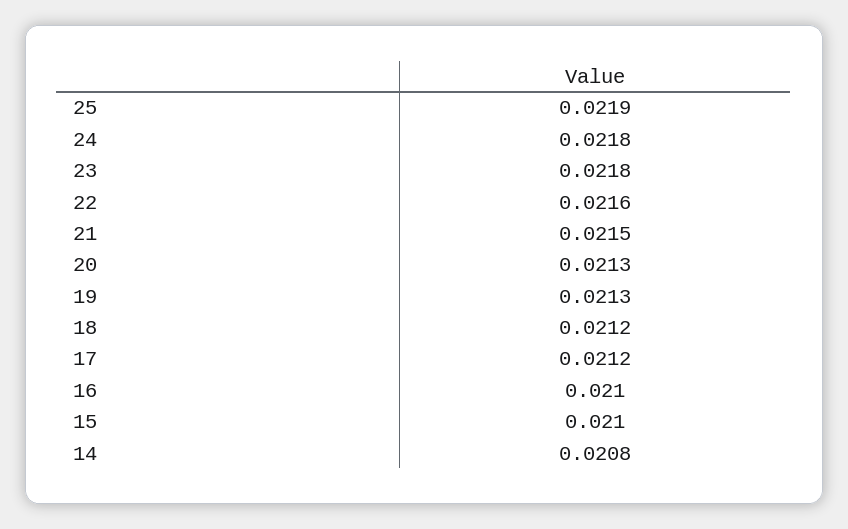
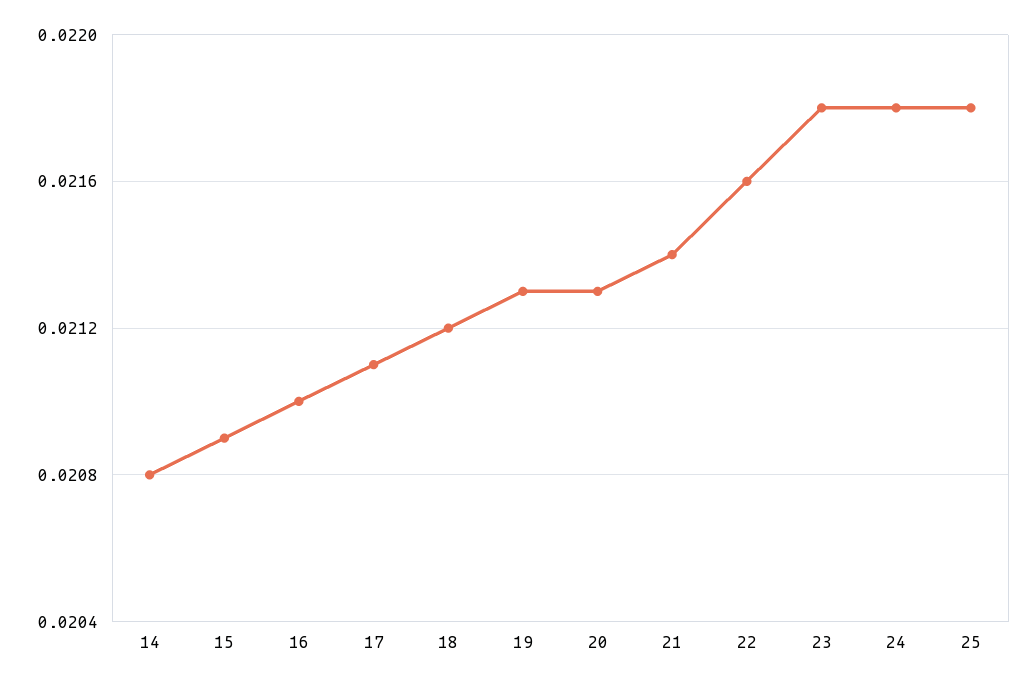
25: 0.0219 -> 0.0218
21: 0.0215 -> 0.0214
17: 0.0212 -> 0.0211
15: 0.021 -> 0.0209

